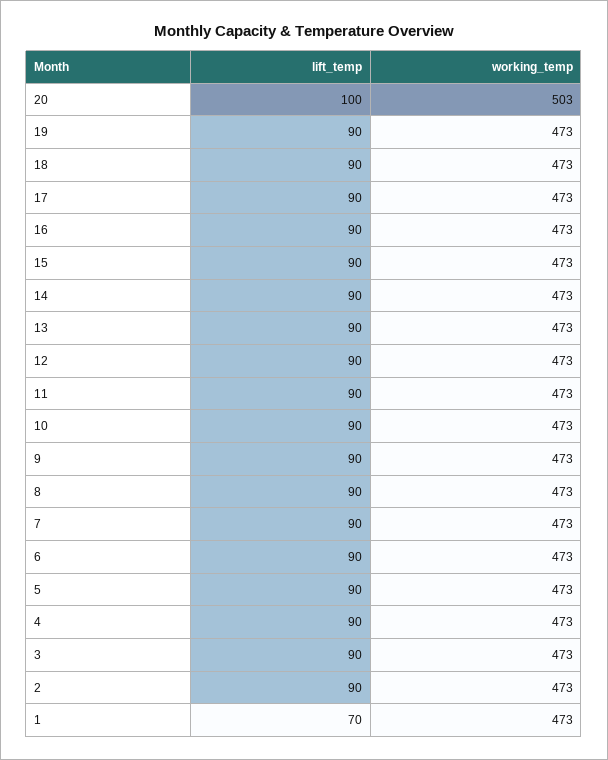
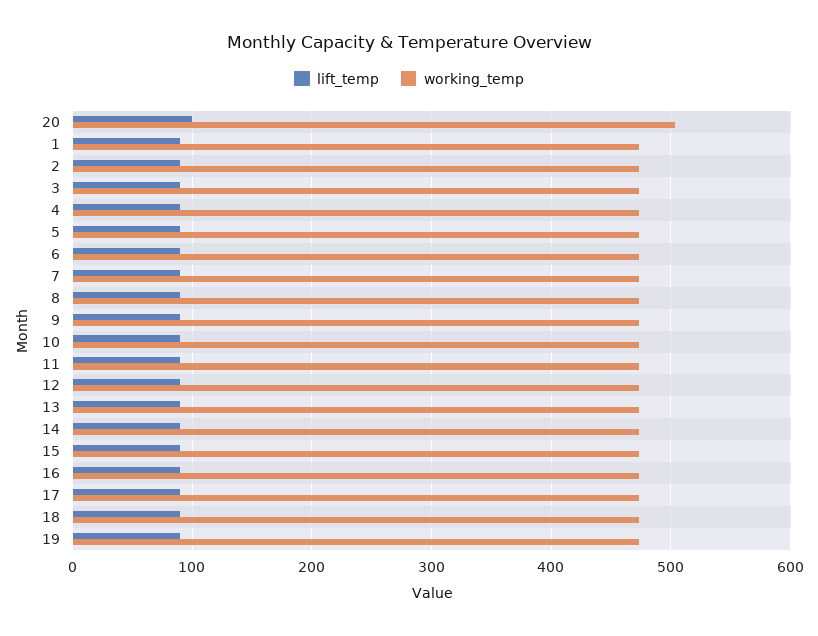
lift_temp, 1: 70 -> 90

